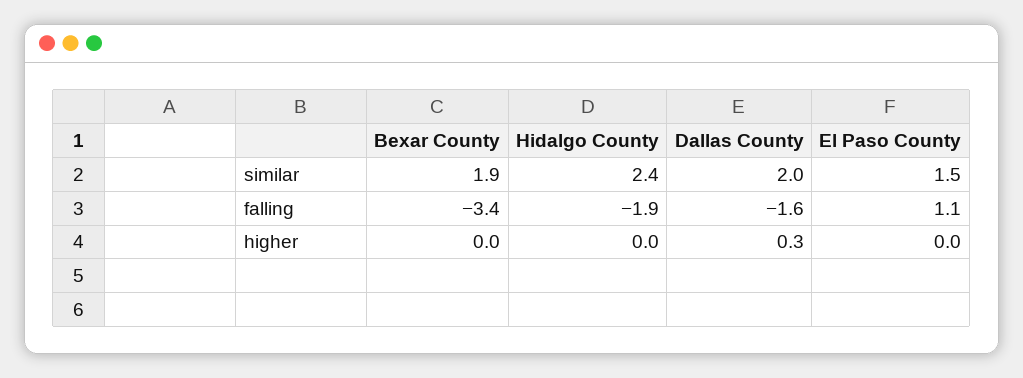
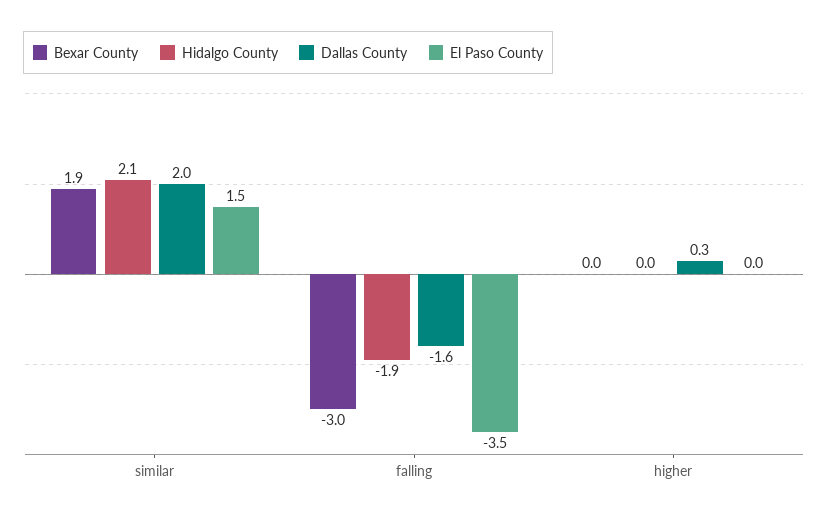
Hidalgo County, similar: 2.4 -> 2.1
Bexar County, falling: -3.4 -> -3
El Paso County, falling: 1.1 -> -3.5

